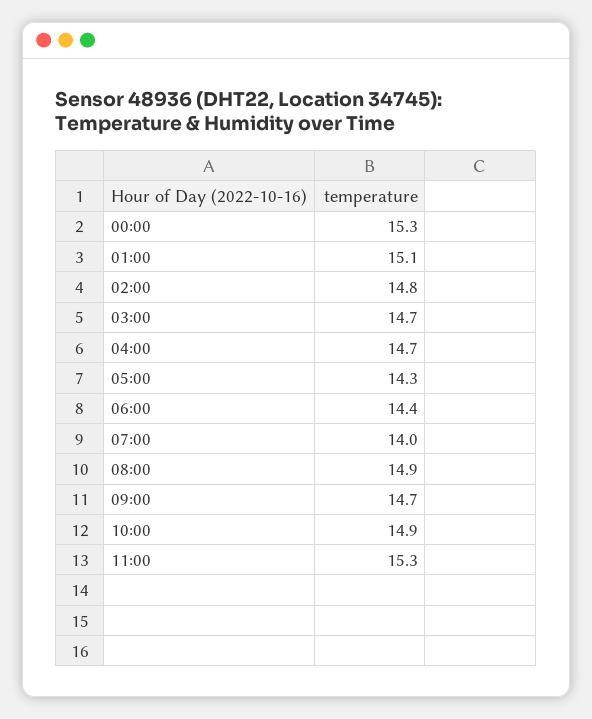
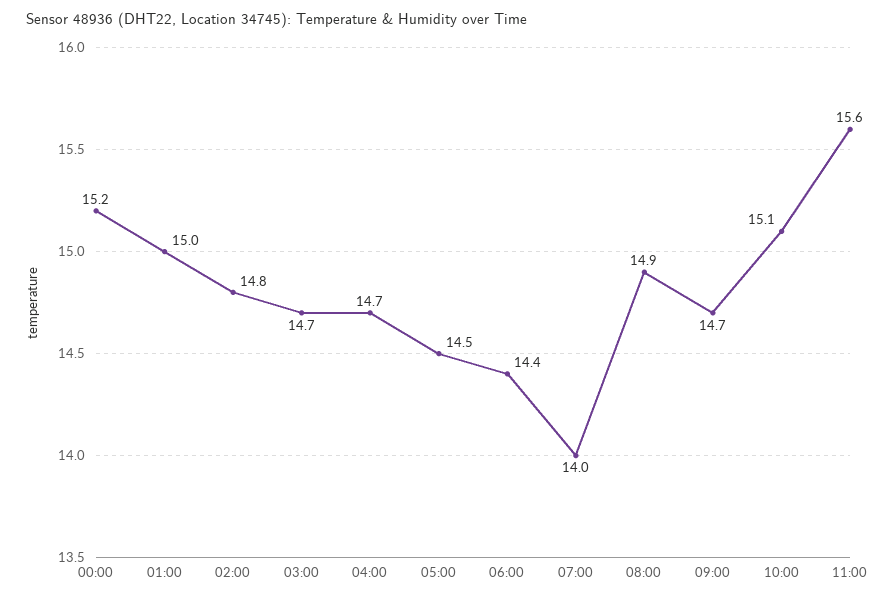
00:00: 15.3 -> 15.2
01:00: 15.1 -> 15
05:00: 14.3 -> 14.5
10:00: 14.9 -> 15.1
11:00: 15.3 -> 15.6

